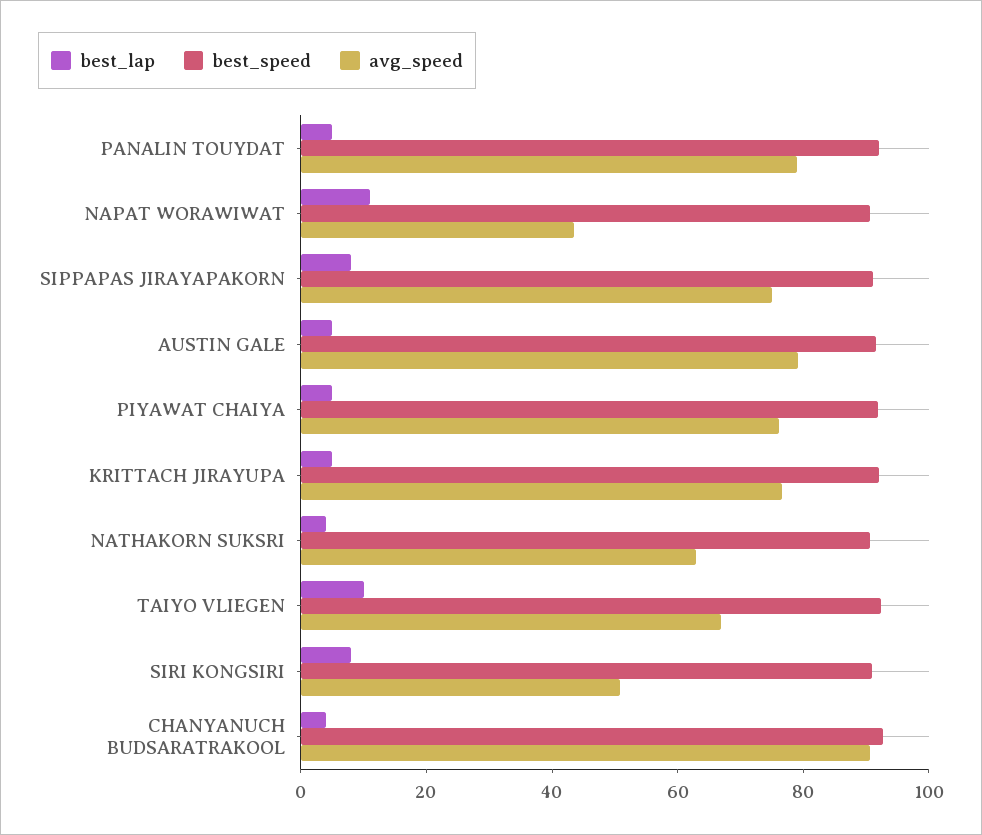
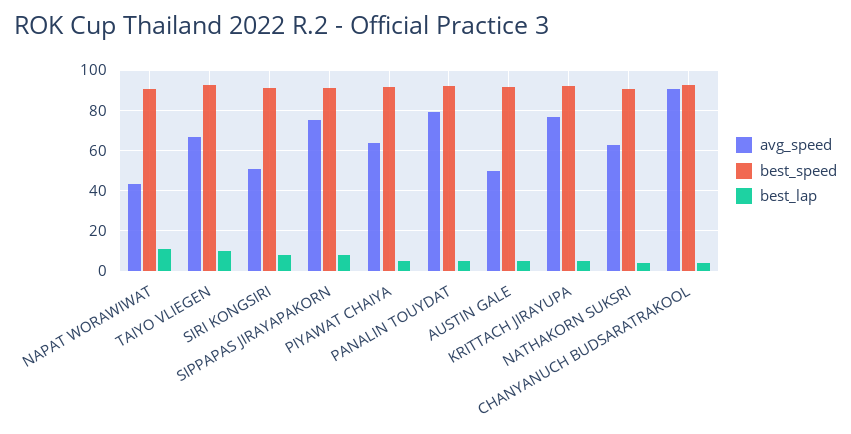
avg_speed, AUSTIN GALE: 80 -> 50
avg_speed, PIYAWAT CHAIYA: 75 -> 65

